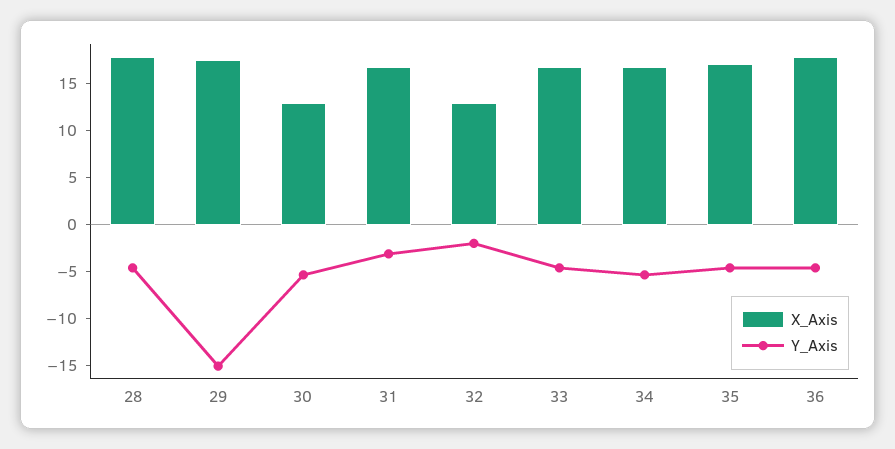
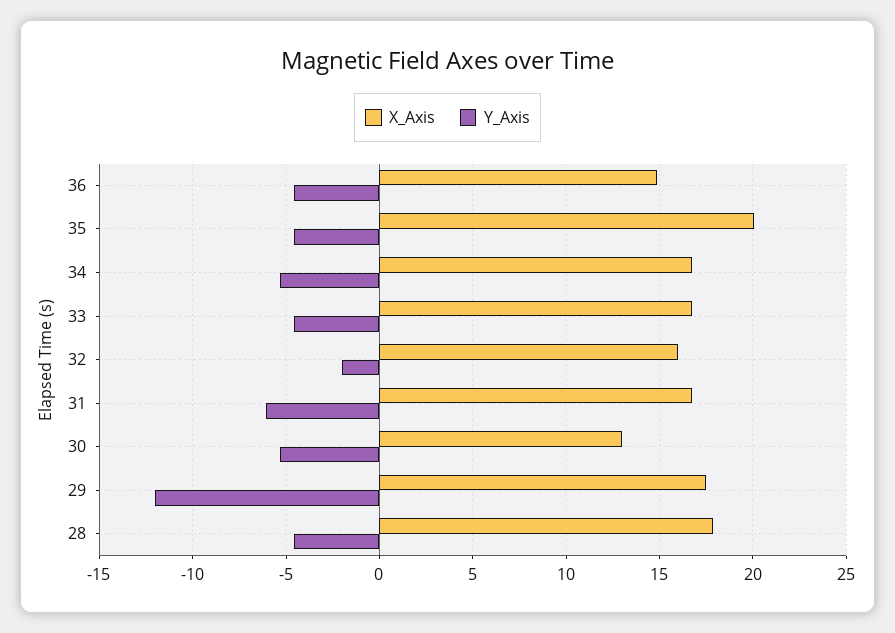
Y_Axis, 29: -15 -> -12
Y_Axis, 31: -3 -> -6
X_Axis, 32: 13 -> 16
X_Axis, 35: 17 -> 20
X_Axis, 36: 18 -> 15

